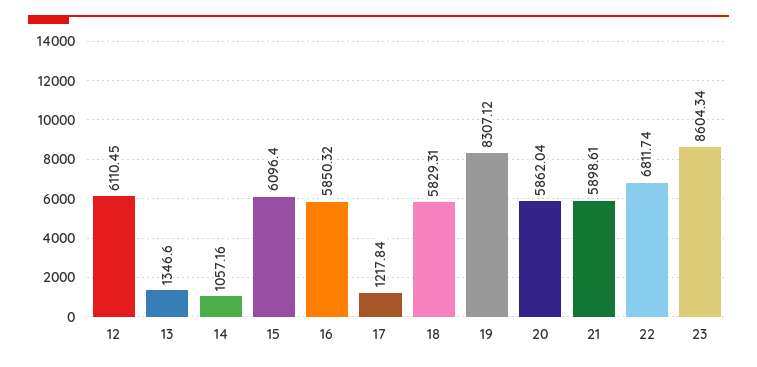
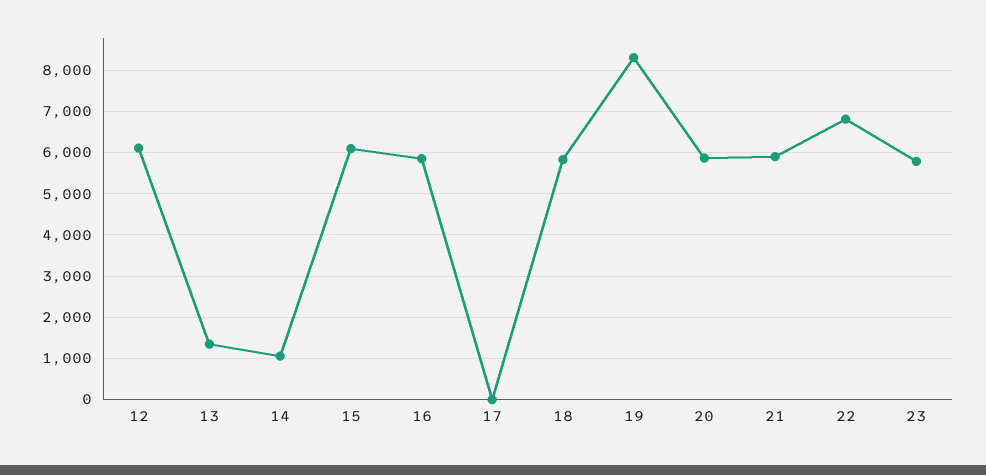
17: 1217.84 -> 0
23: 8604.34 -> 5800

